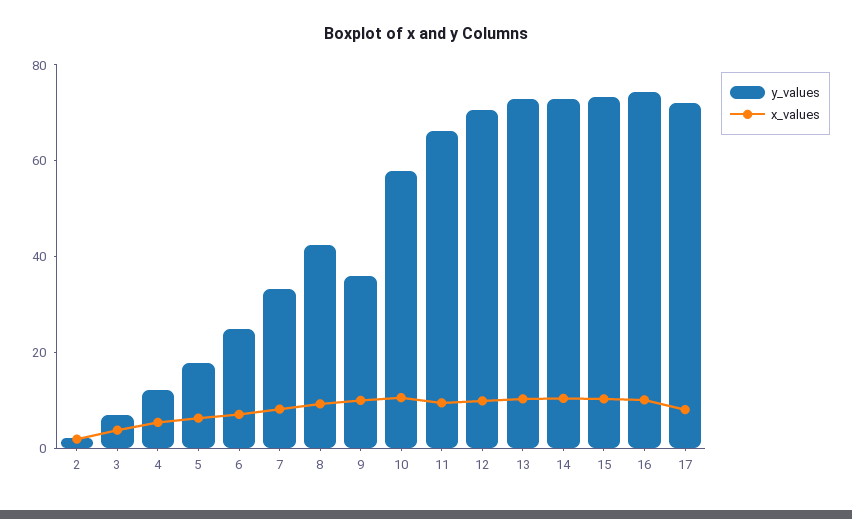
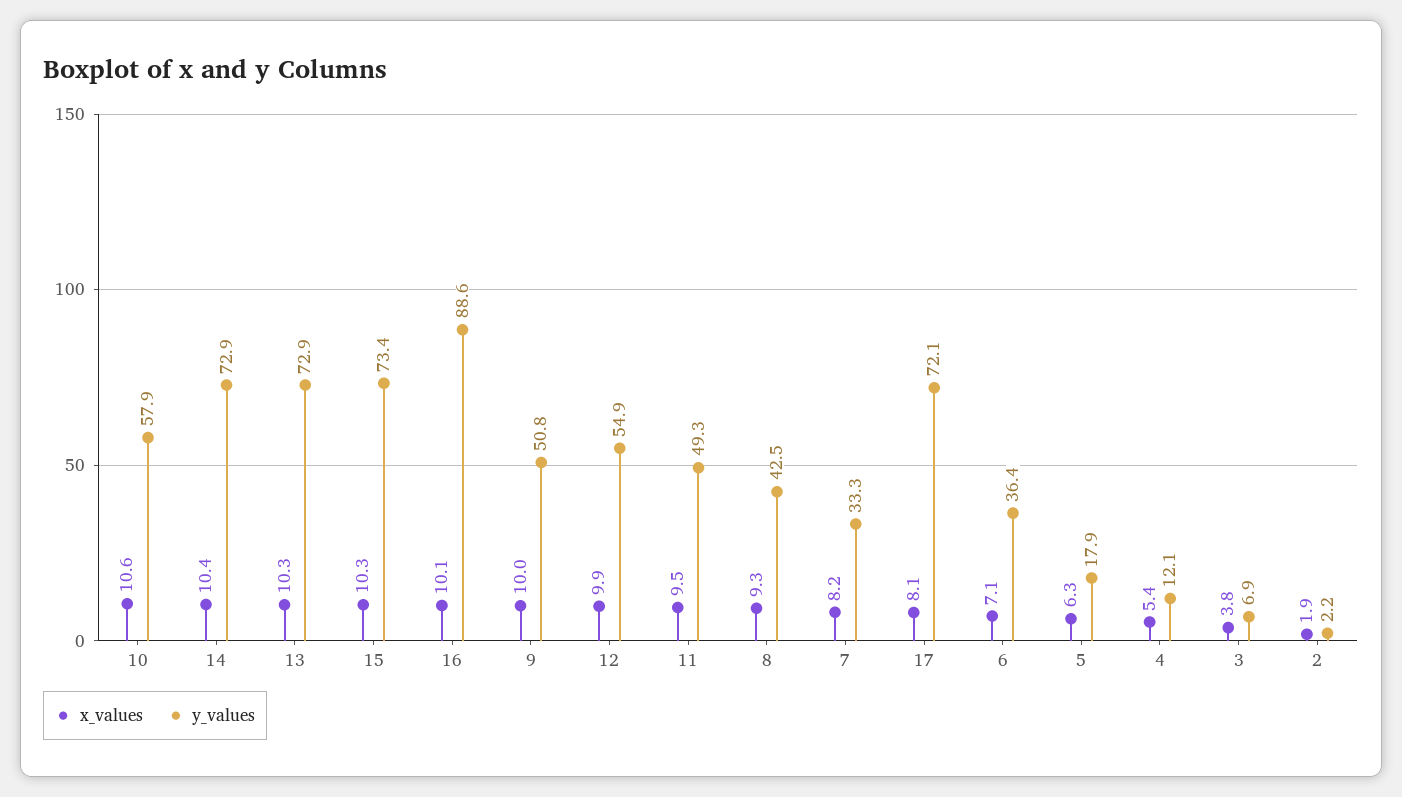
y_values, 6: 25 -> 36.4
y_values, 9: 35 -> 50.8
y_values, 11: 65 -> 49.3
y_values, 12: 70 -> 54.9
y_values, 16: 75 -> 88.6

